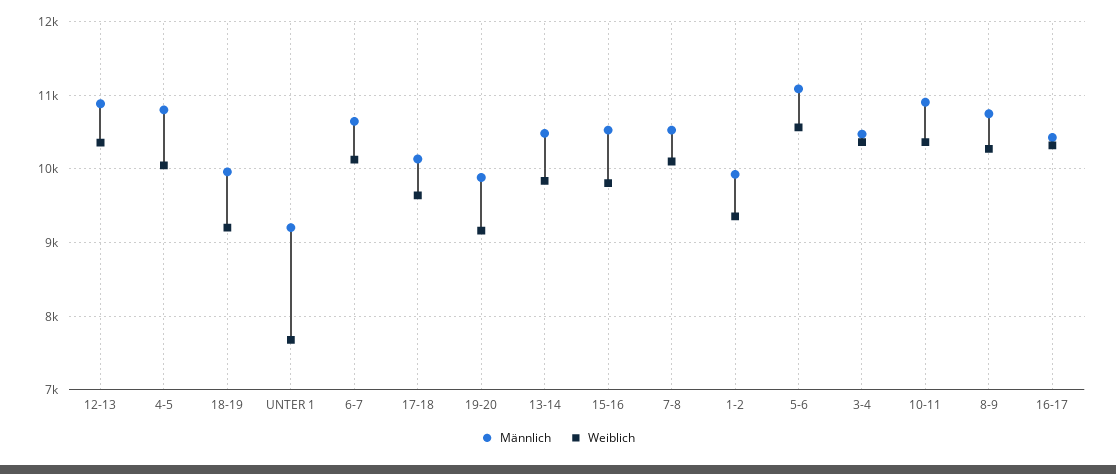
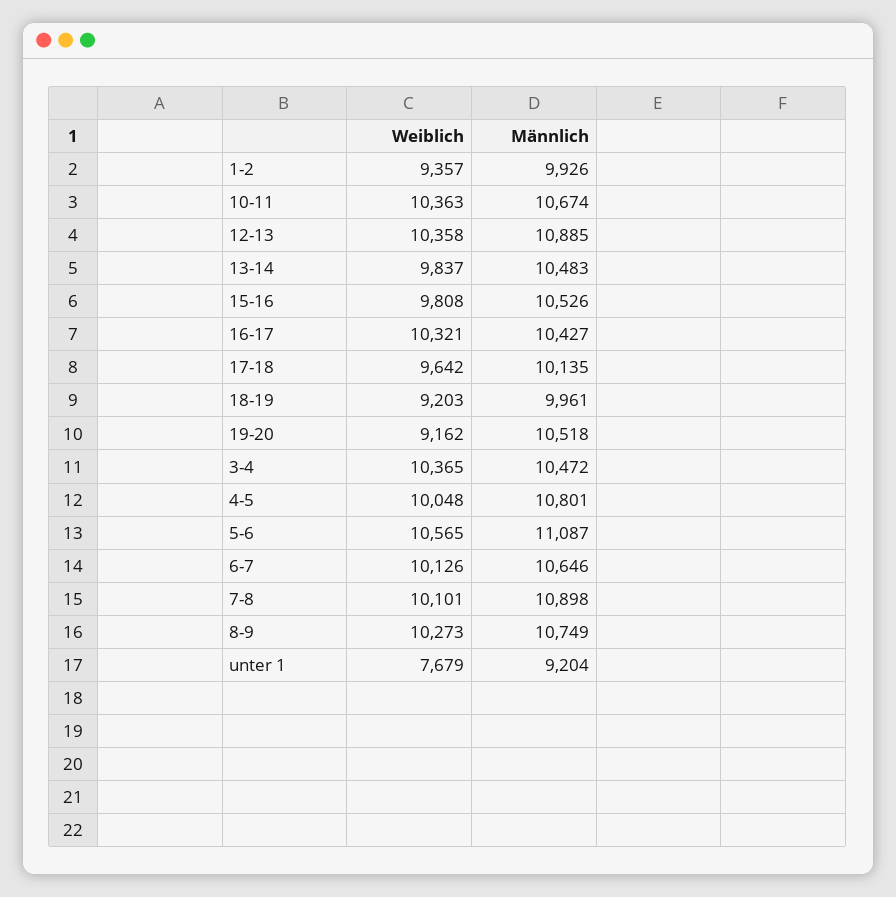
Männlich, 19-20: 9900 -> 10518
Männlich, 7-8: 10500 -> 10898
Männlich, 10-11: 10900 -> 10674

